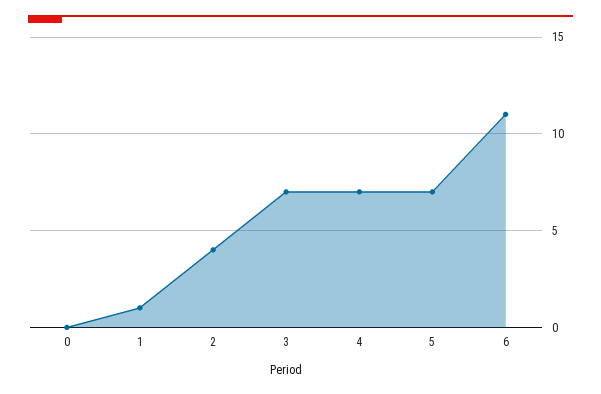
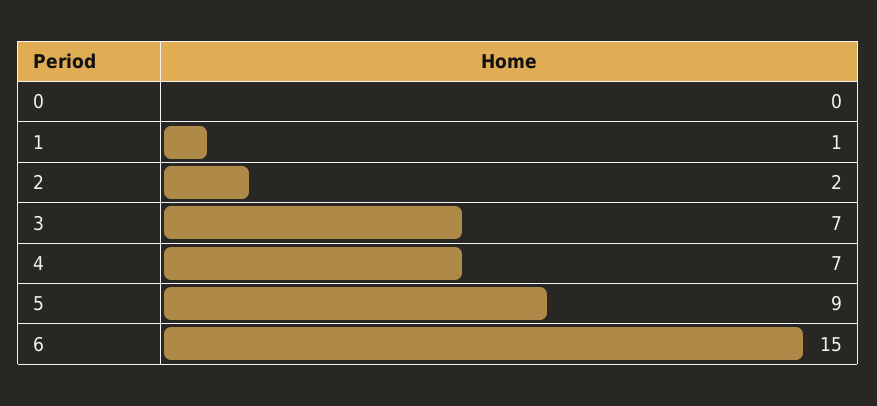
2: 4 -> 2
5: 7 -> 9
6: 11 -> 15

